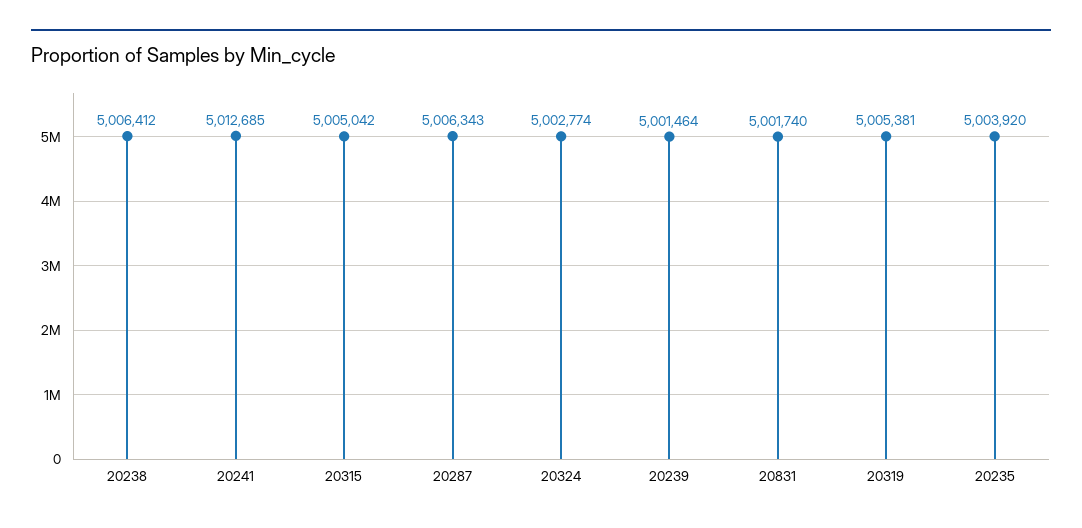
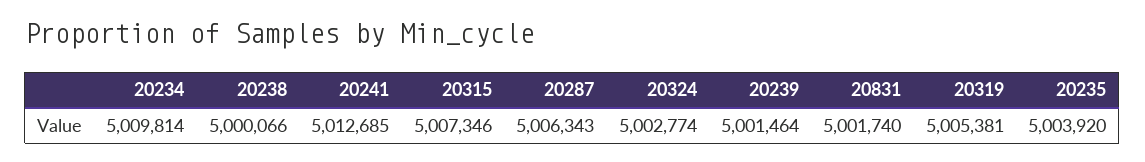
20238: 5006412 -> 5000066
20315: 5005042 -> 5007346
20234: none -> 5009814

